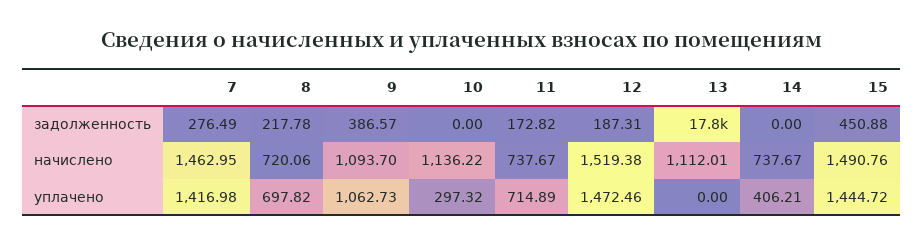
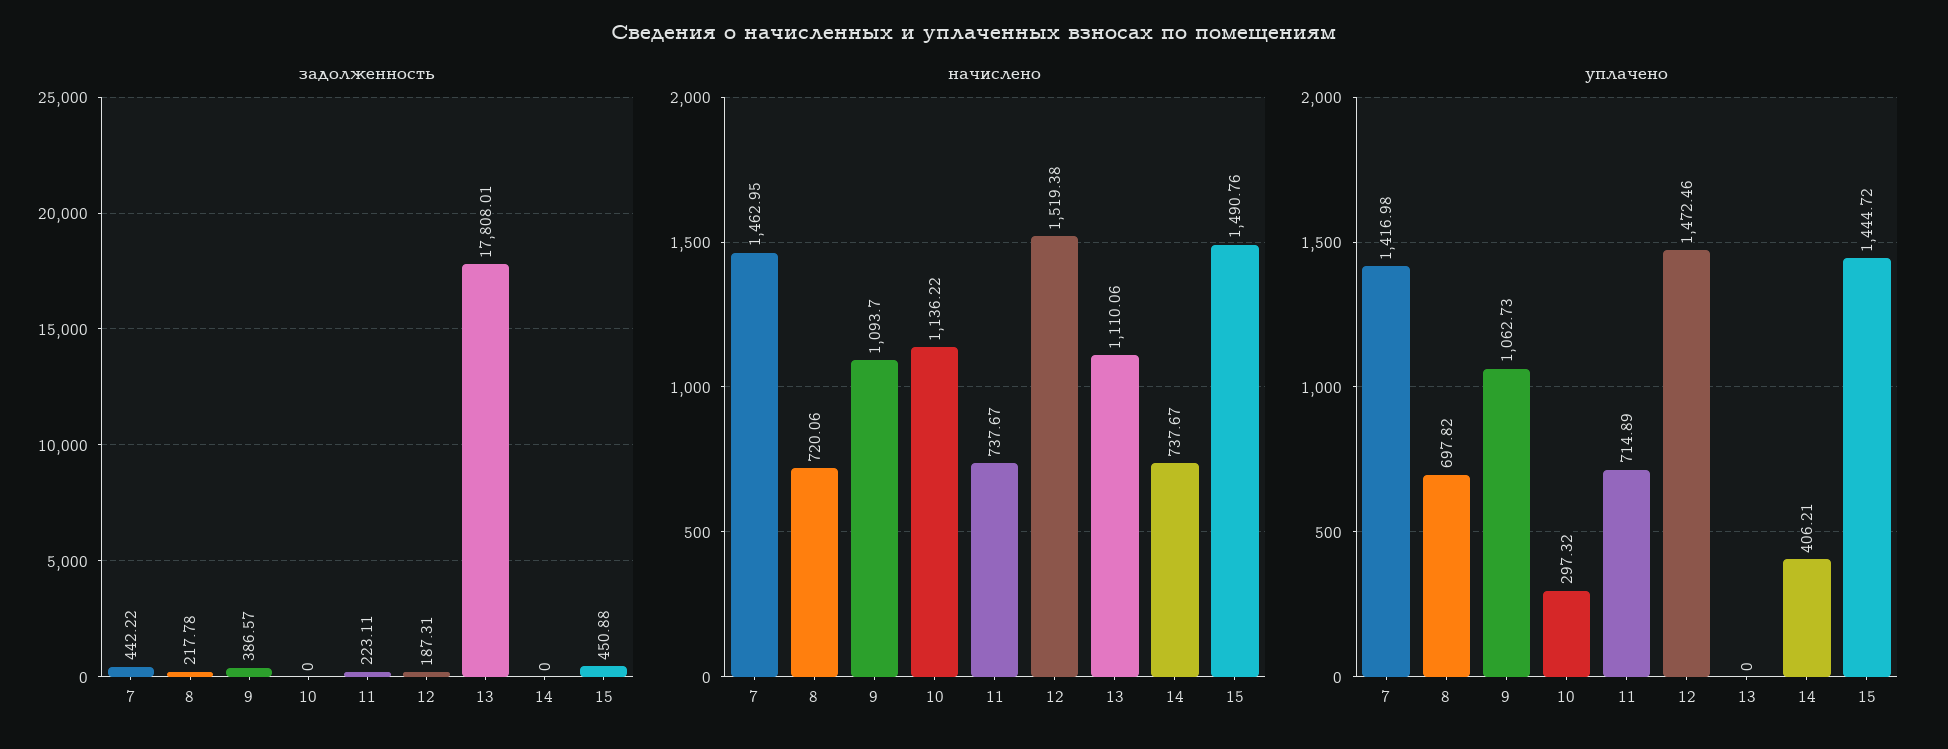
задолженность, 7: 276.49 -> 442.22
задолженность, 11: 172.82 -> 223.11
начислено, 13: 1112.01 -> 1110.06

